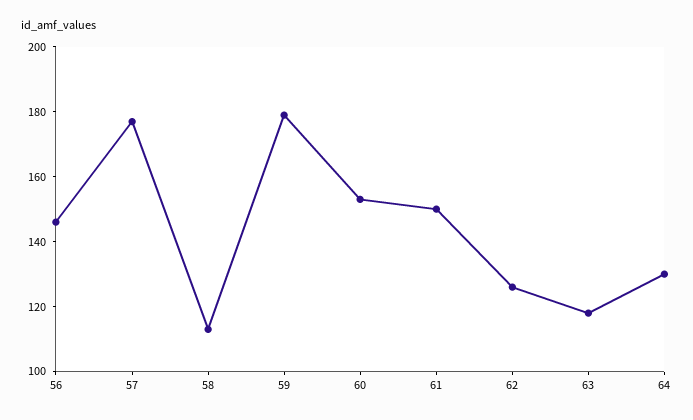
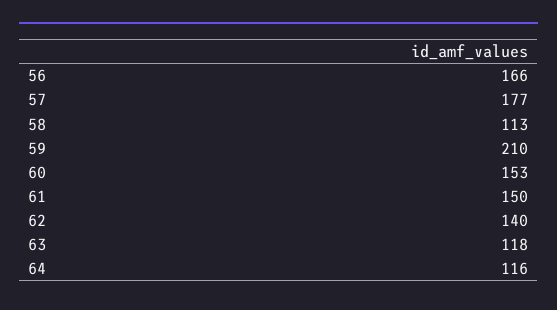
56: 145 -> 166
59: 180 -> 210
62: 125 -> 140
64: 130 -> 116

